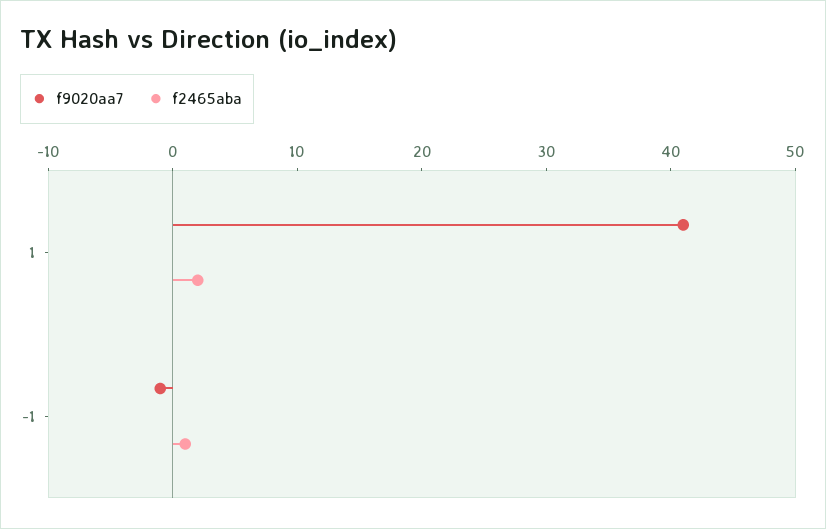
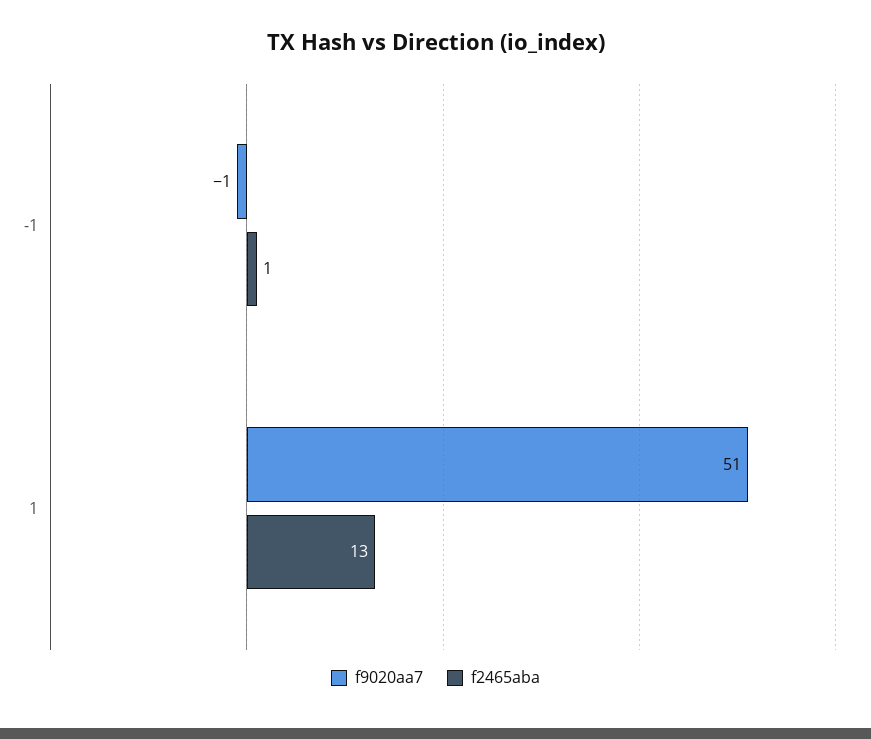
f9020aa7, 1: 41 -> 51
f2465aba, 1: 2 -> 13

